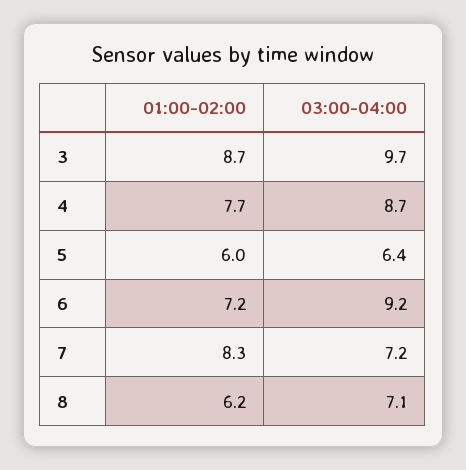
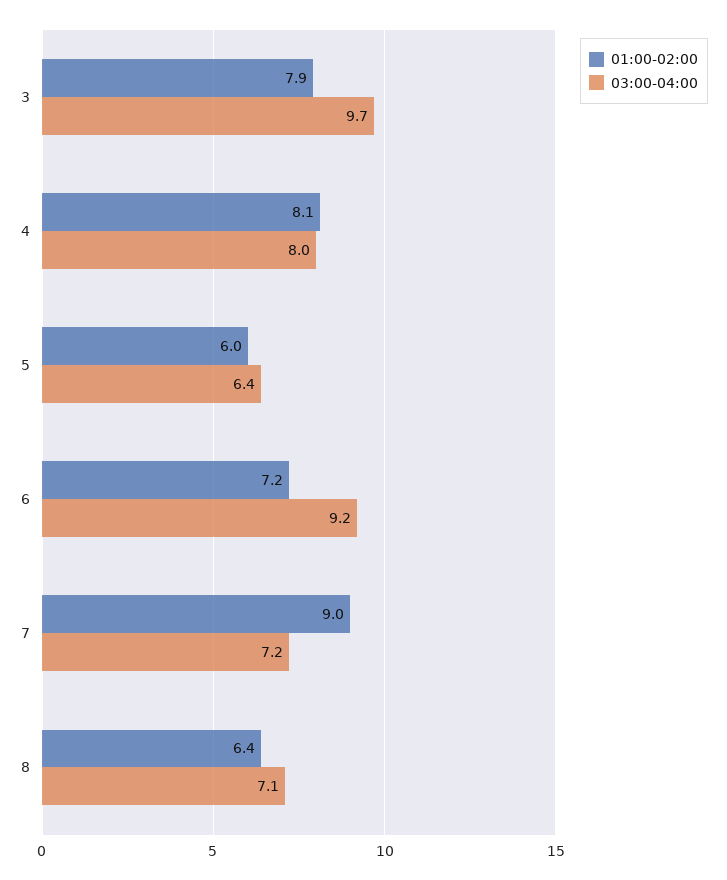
01:00-02:00, 3: 8.7 -> 7.9
01:00-02:00, 4: 7.7 -> 8.1
03:00-04:00, 4: 8.7 -> 8
01:00-02:00, 7: 8.3 -> 9
01:00-02:00, 8: 6.2 -> 6.4

